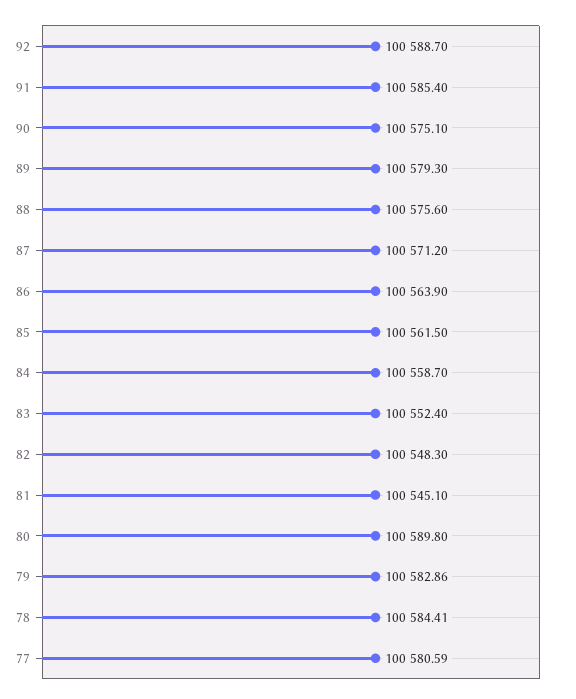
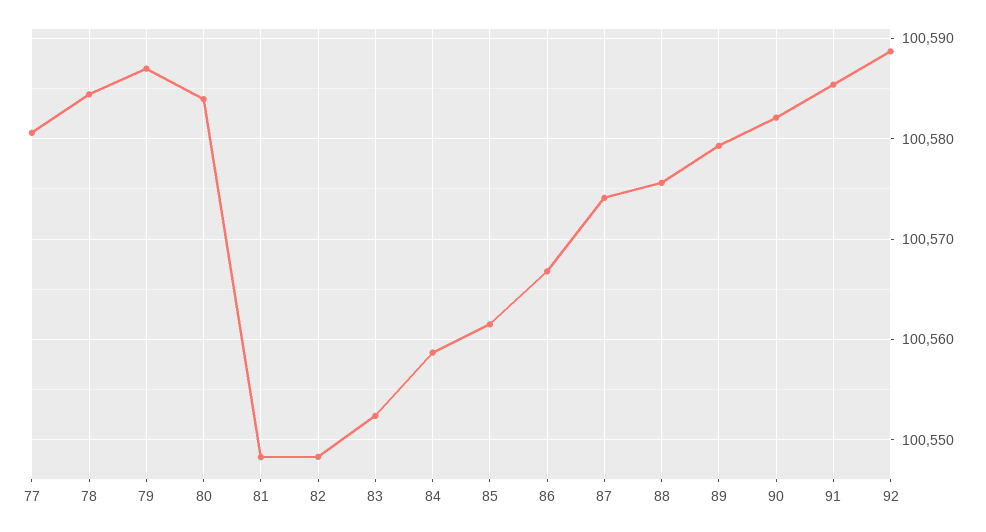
90: 100575.1 -> 100582
87: 100571.2 -> 100574
86: 100563.9 -> 100567
81: 100545.1 -> 100548
80: 100589.8 -> 100584
79: 100582.86 -> 100587

